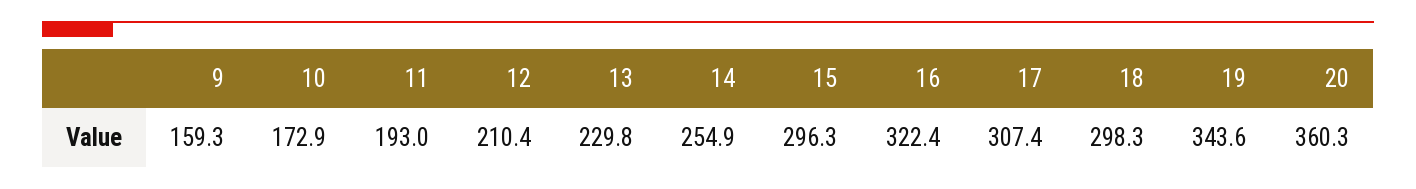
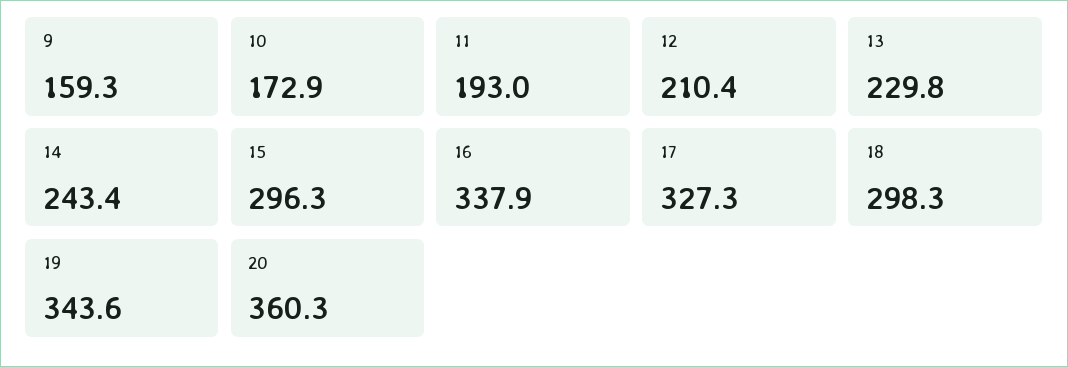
14: 254.9 -> 243.4
16: 322.4 -> 337.9
17: 307.4 -> 327.3

